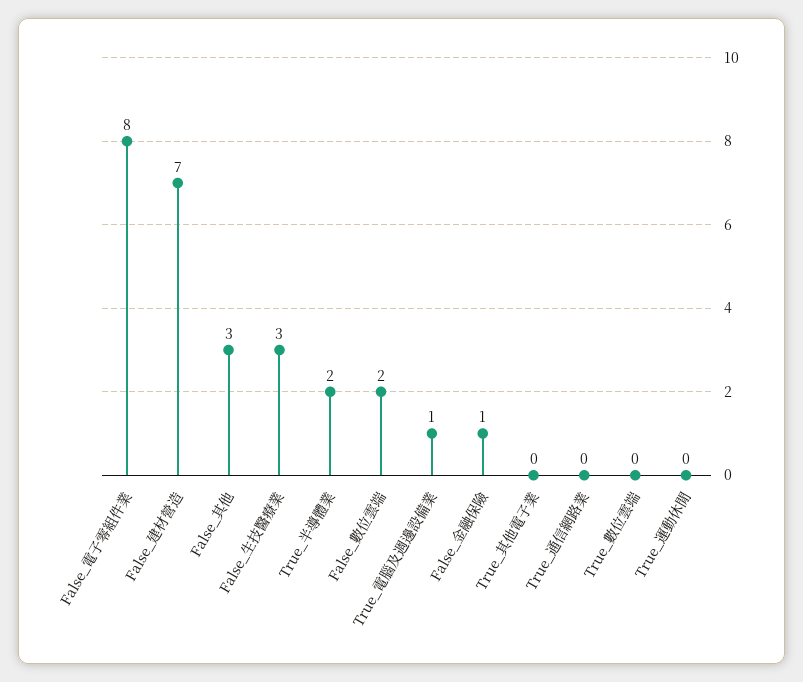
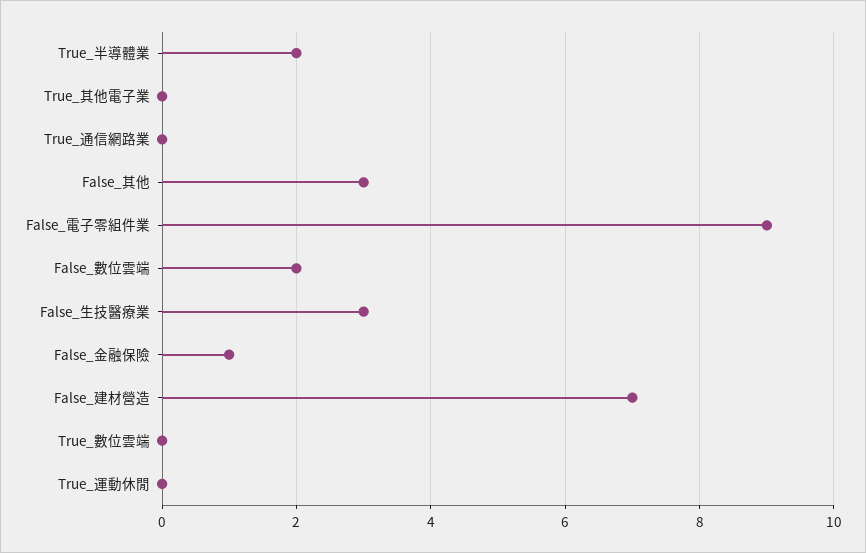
False_電子零組件業: 8 -> 9
True_電腦及週邊設備業: 1 -> none

